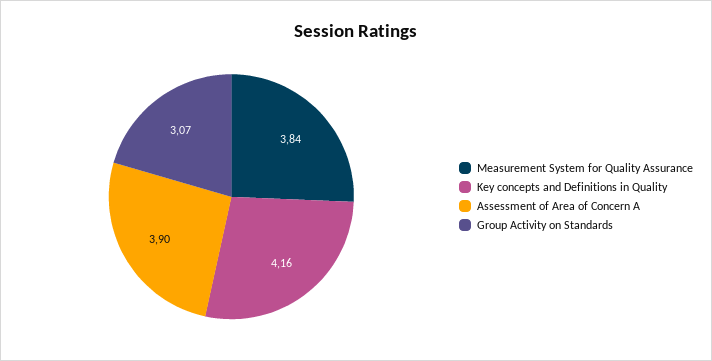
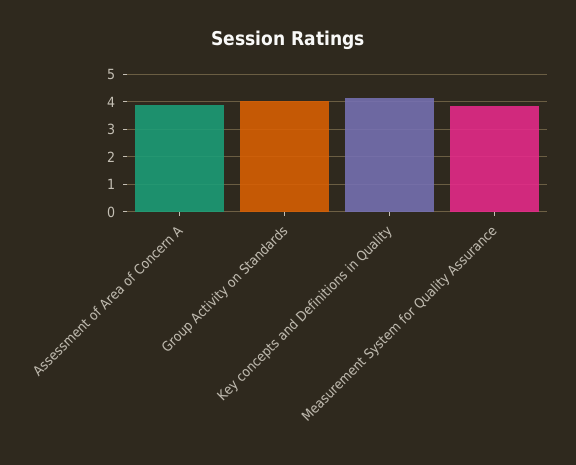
Group Activity on Standards: 3.07 -> 4

